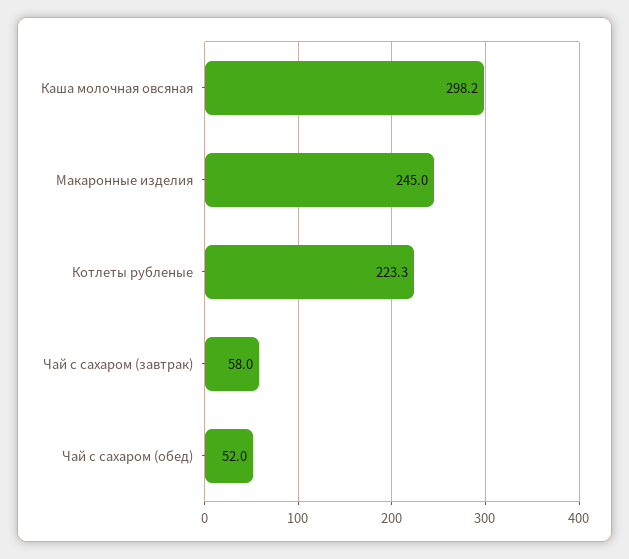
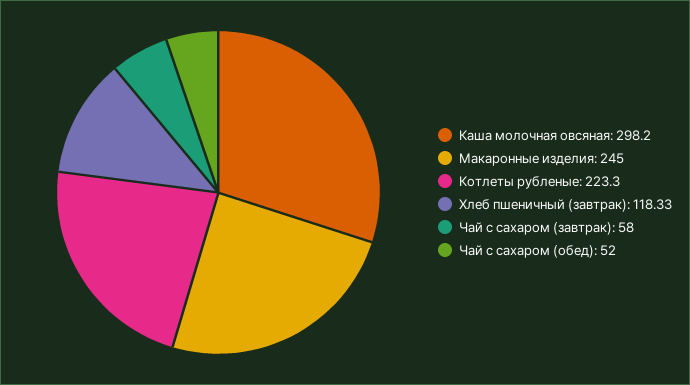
Хлеб пшеничный (завтрак): none -> 118.33

